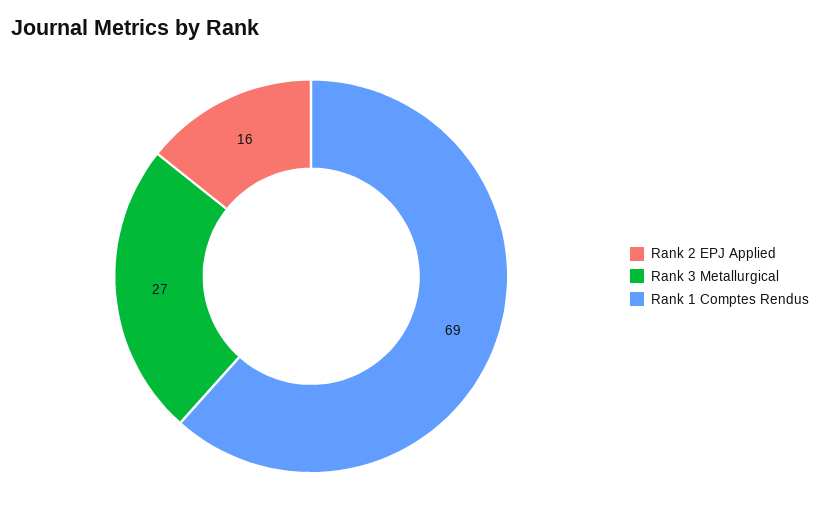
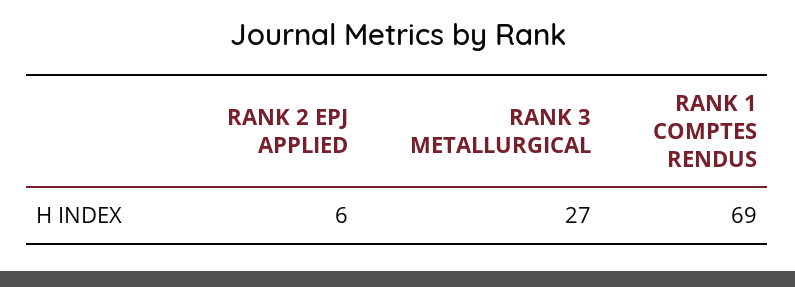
Rank 2 EPJ Applied: 16 -> 6

